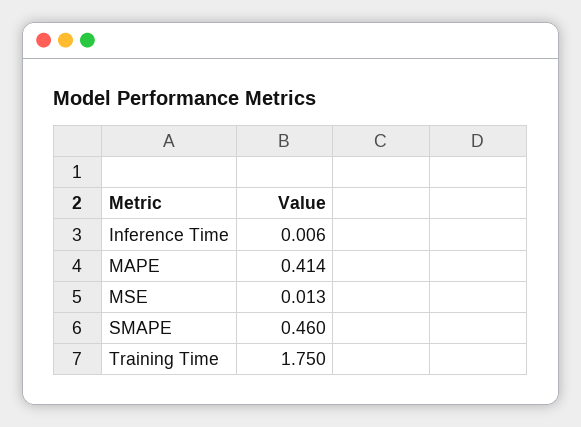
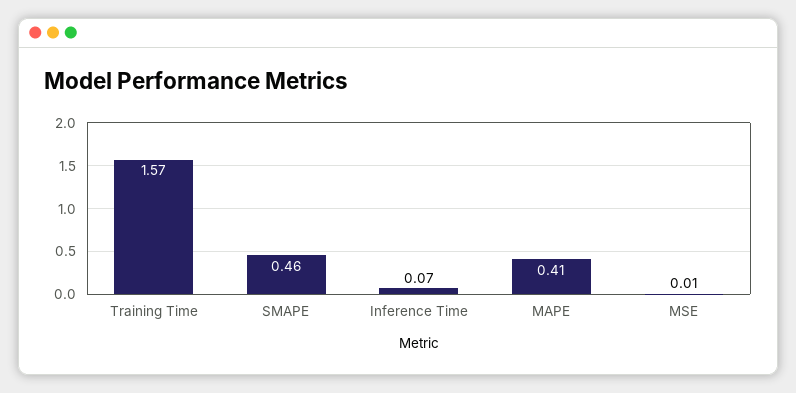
Inference Time: 0.006 -> 0.07
Training Time: 1.75 -> 1.57

